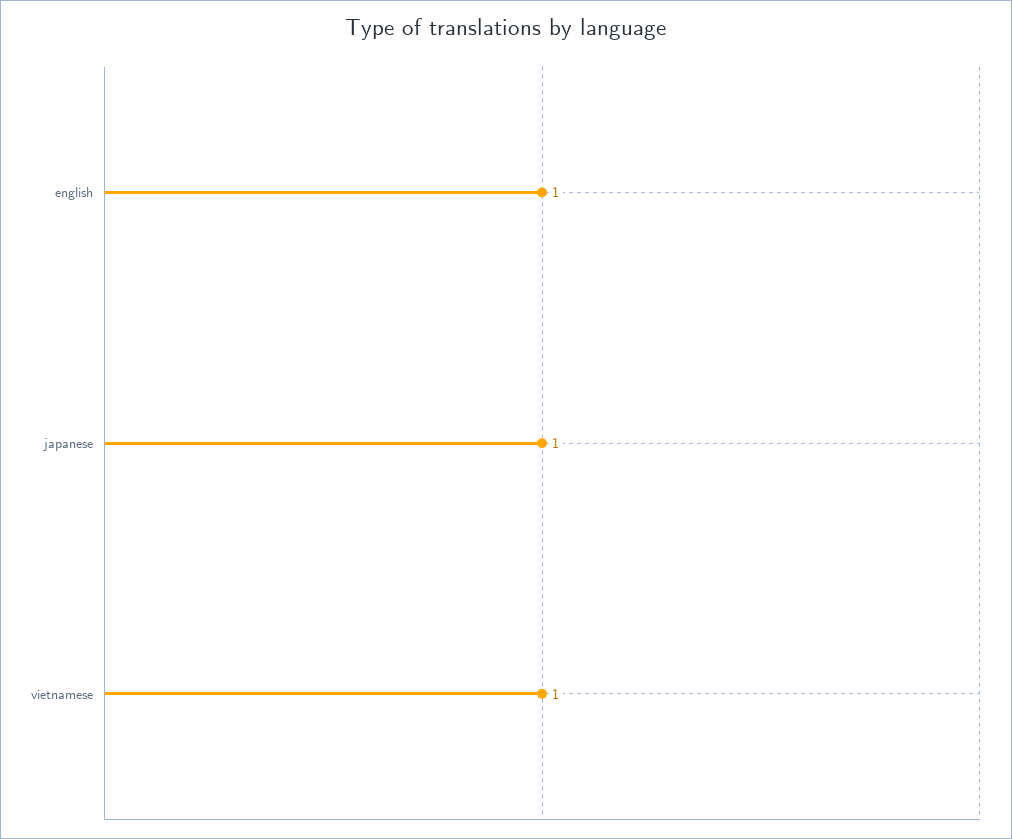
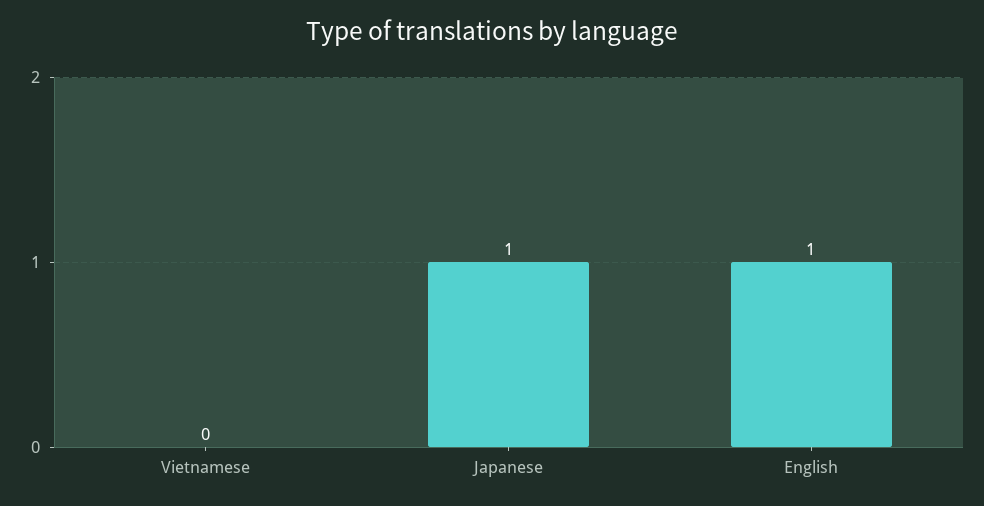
vietnamese: 1 -> 0

